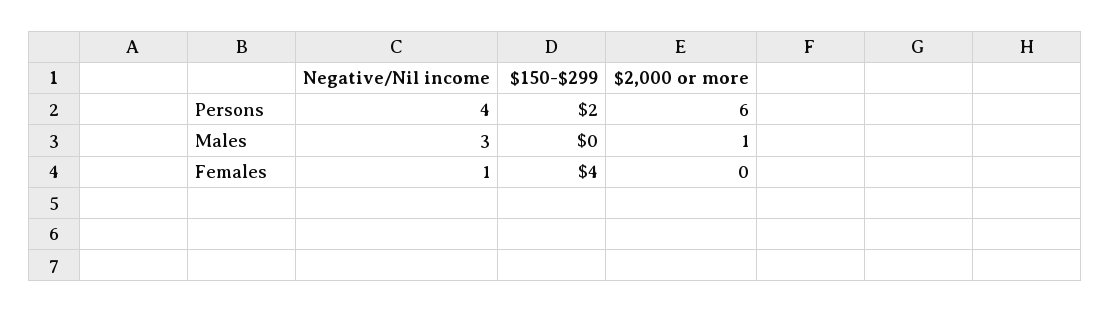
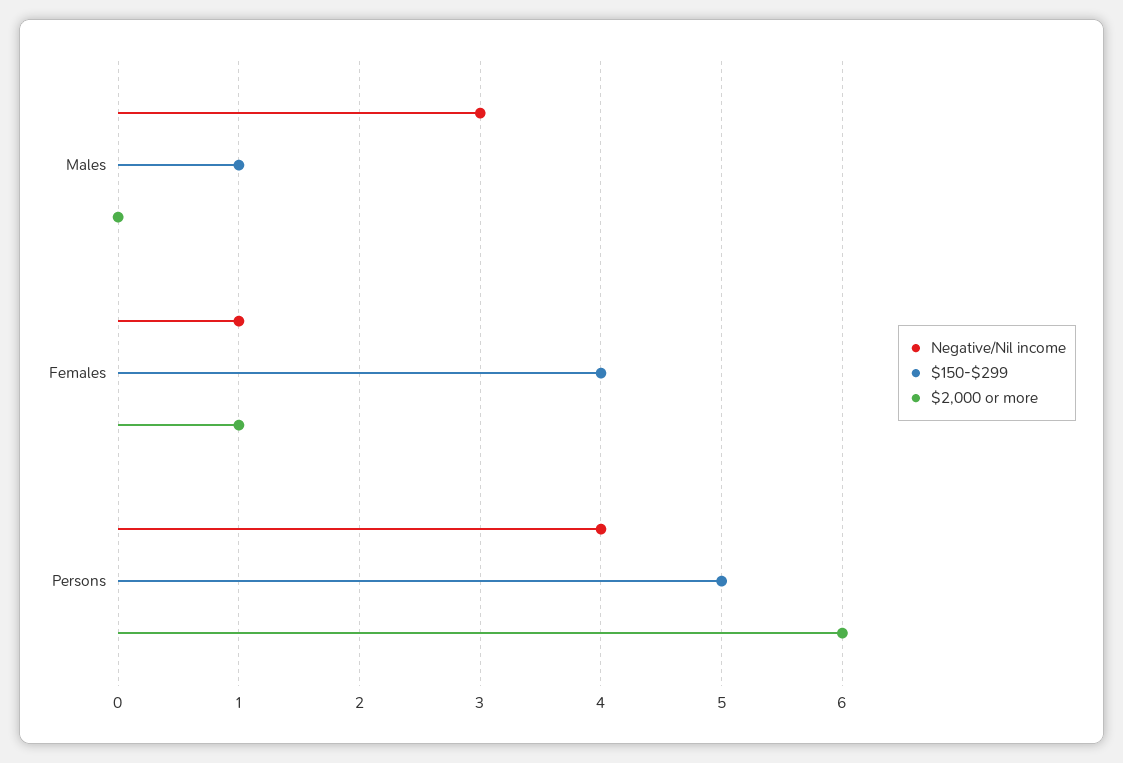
$150-$299, Persons: 2 -> 5
$150-$299, Males: 0 -> 1
$2,000 or more, Males: 1 -> 0
$2,000 or more, Females: 0 -> 1

